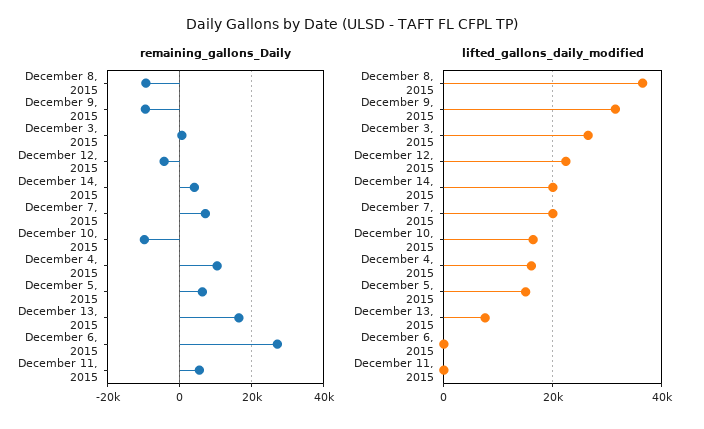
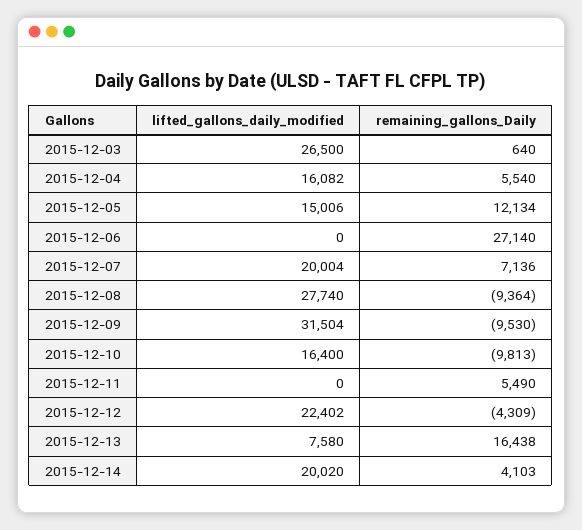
remaining_gallons_Daily, December 4, 2015: 10000 -> 5540
remaining_gallons_Daily, December 5, 2015: 6000 -> 12134
lifted_gallons_daily_modified, December 8, 2015: 36000 -> 27740

